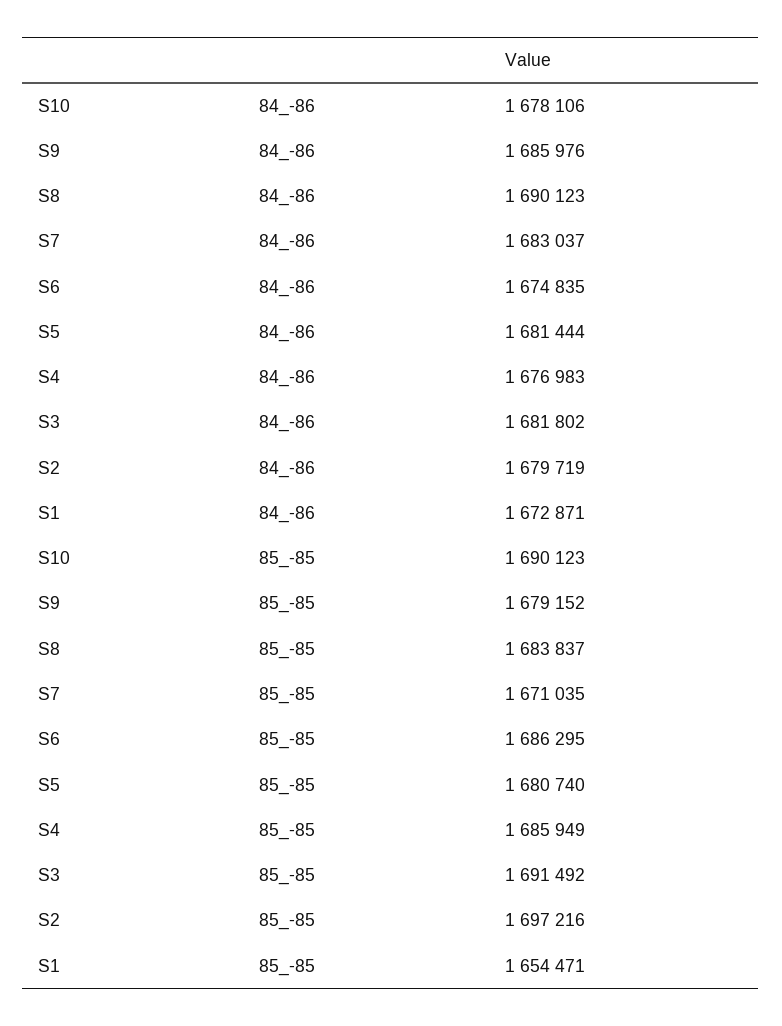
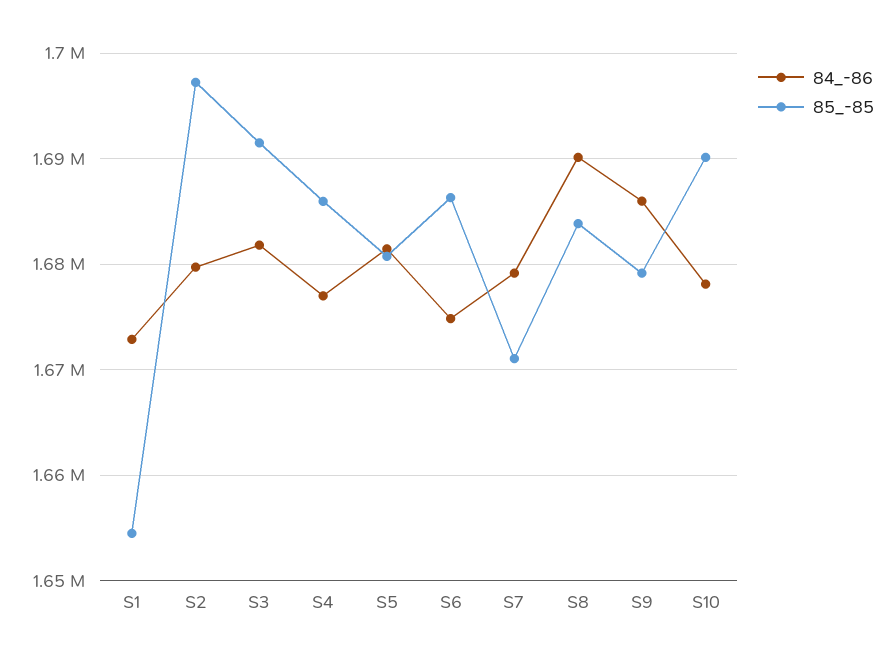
84_-86, S7: 1683037 -> 1679000

